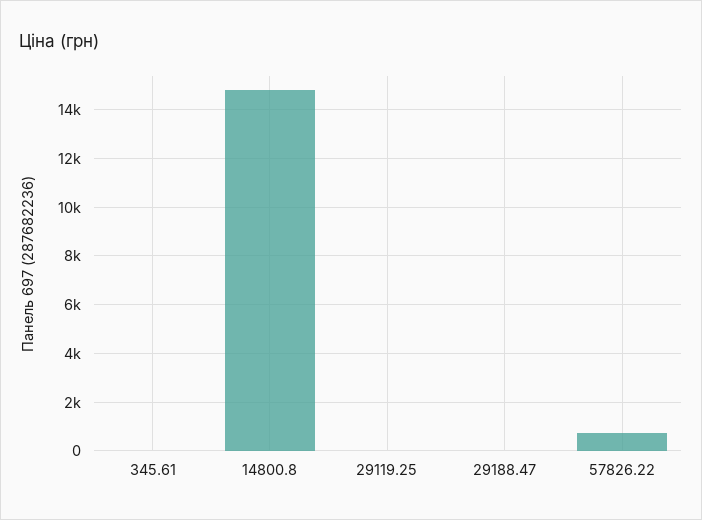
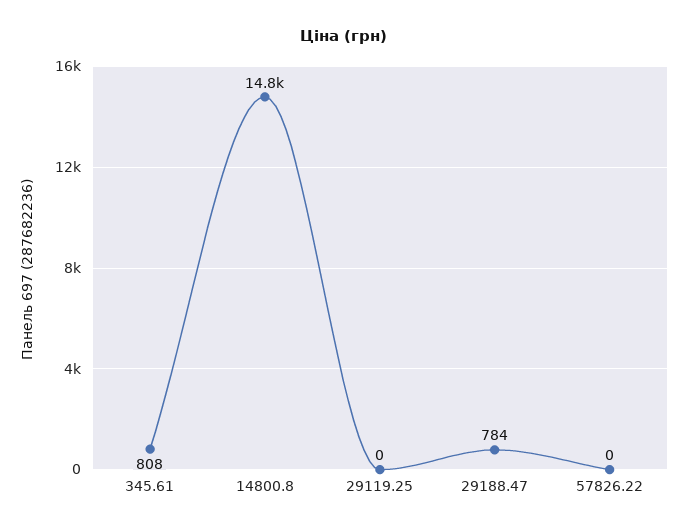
345.61: 0 -> 808
29188.47: 0 -> 784
57826.22: 750 -> 0

